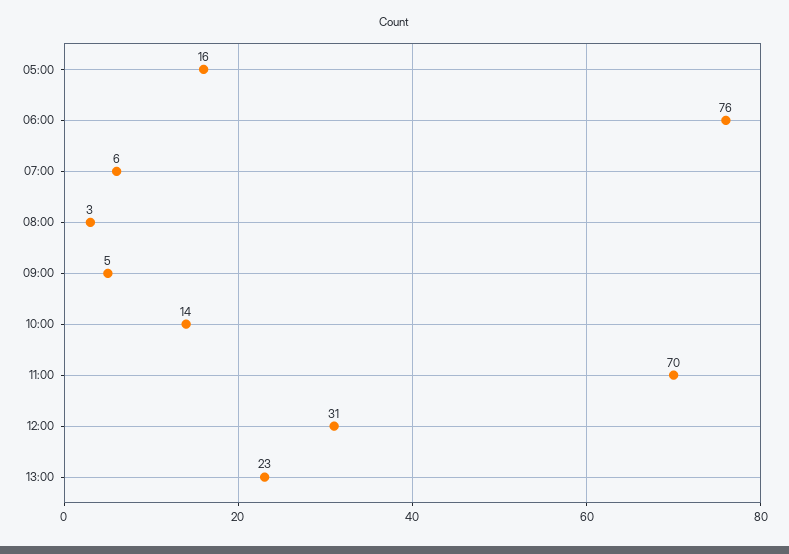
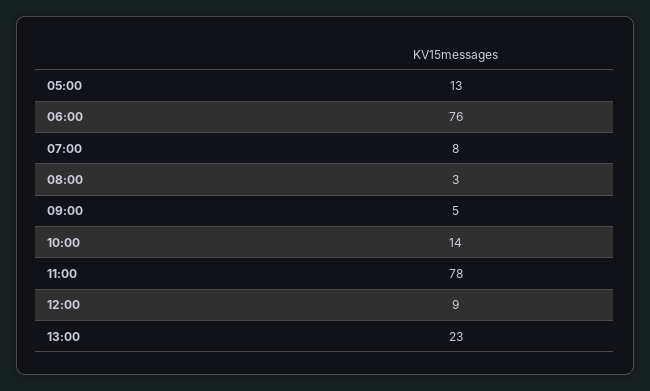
05:00: 16 -> 13
07:00: 6 -> 8
11:00: 70 -> 78
12:00: 31 -> 9

